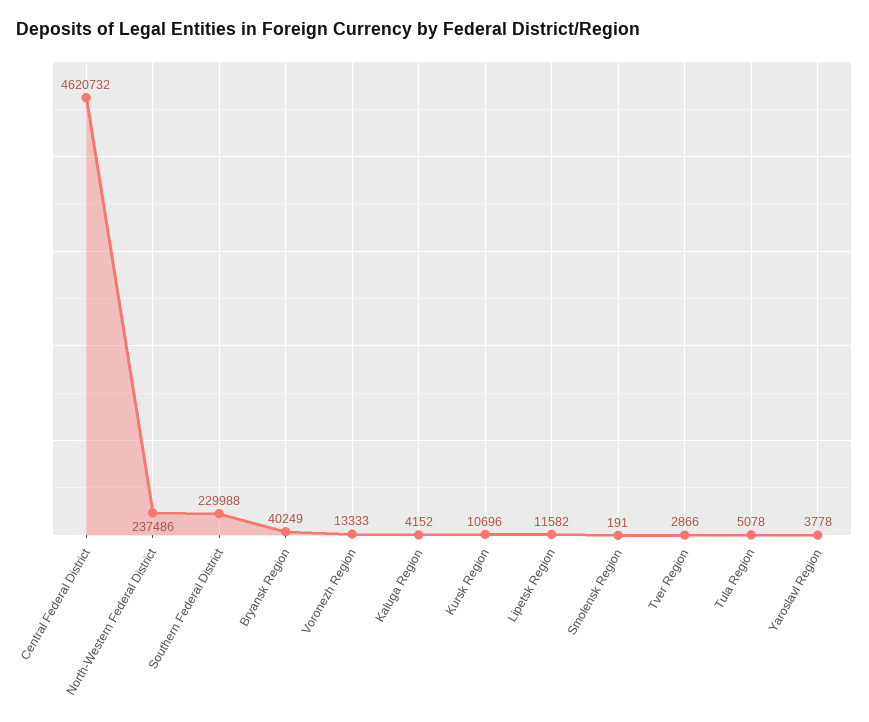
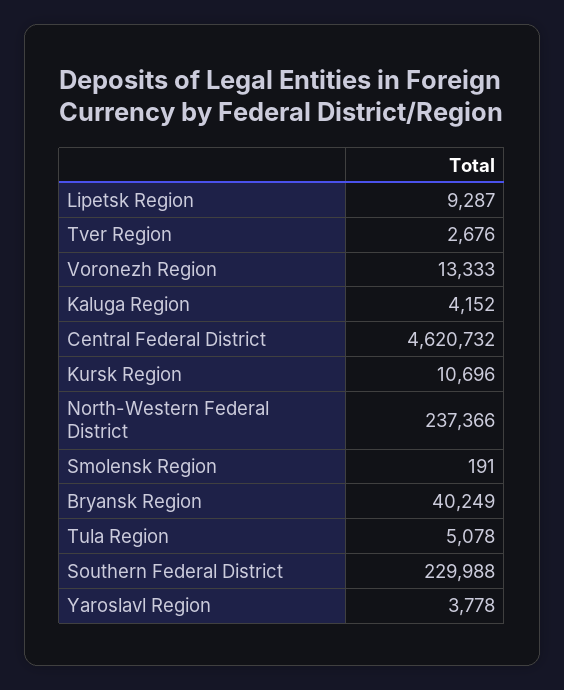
North-Western Federal District: 237486 -> 237366
Lipetsk Region: 11582 -> 9287
Tver Region: 2866 -> 2676

